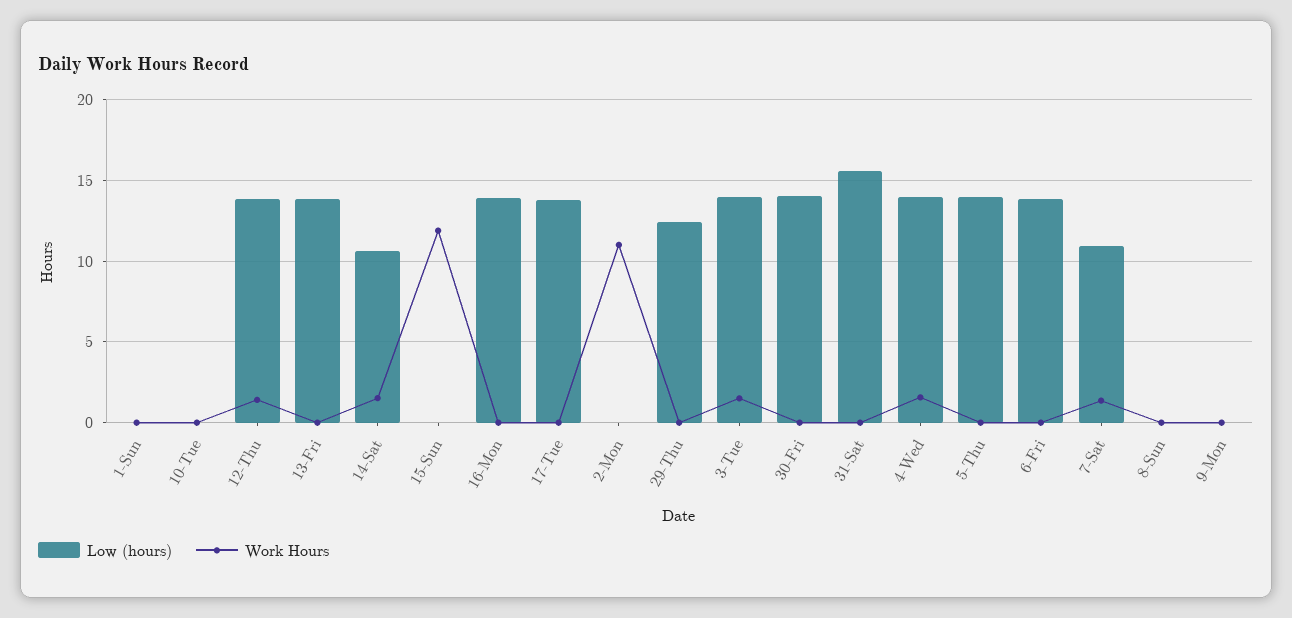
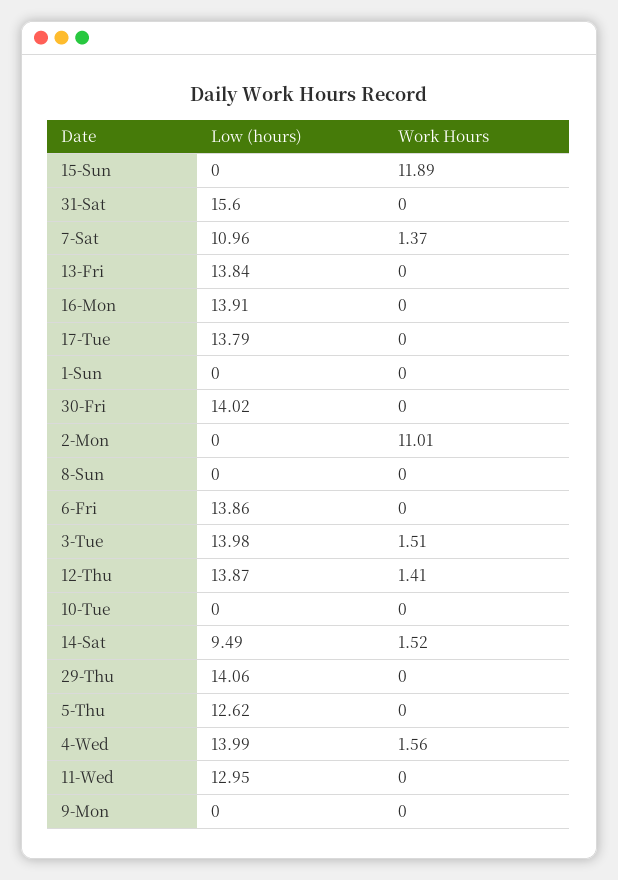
Low (hours), 14-Sat: 10.5 -> 9.49
Low (hours), 29-Thu: 12.5 -> 14.06
Low (hours), 5-Thu: 14 -> 12.62
Low (hours), 11-Wed: none -> 12.95
Work Hours, 11-Wed: none -> 0

